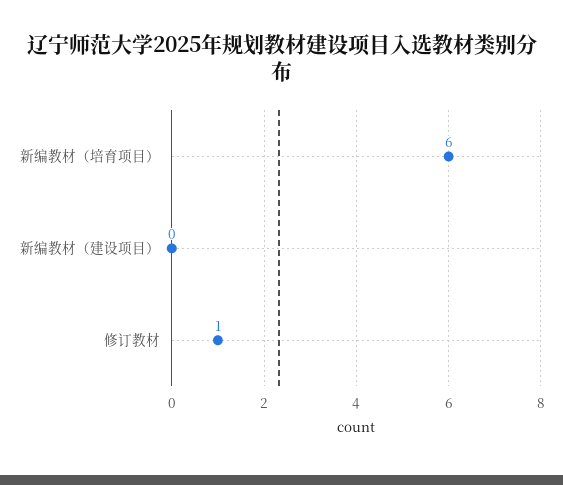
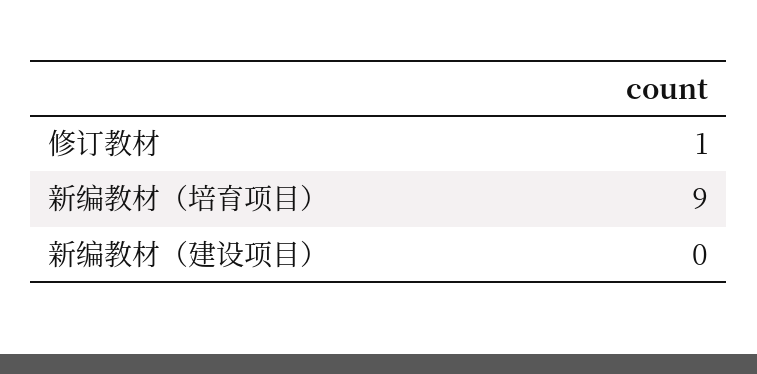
新编教材（培育项目）: 6 -> 9

